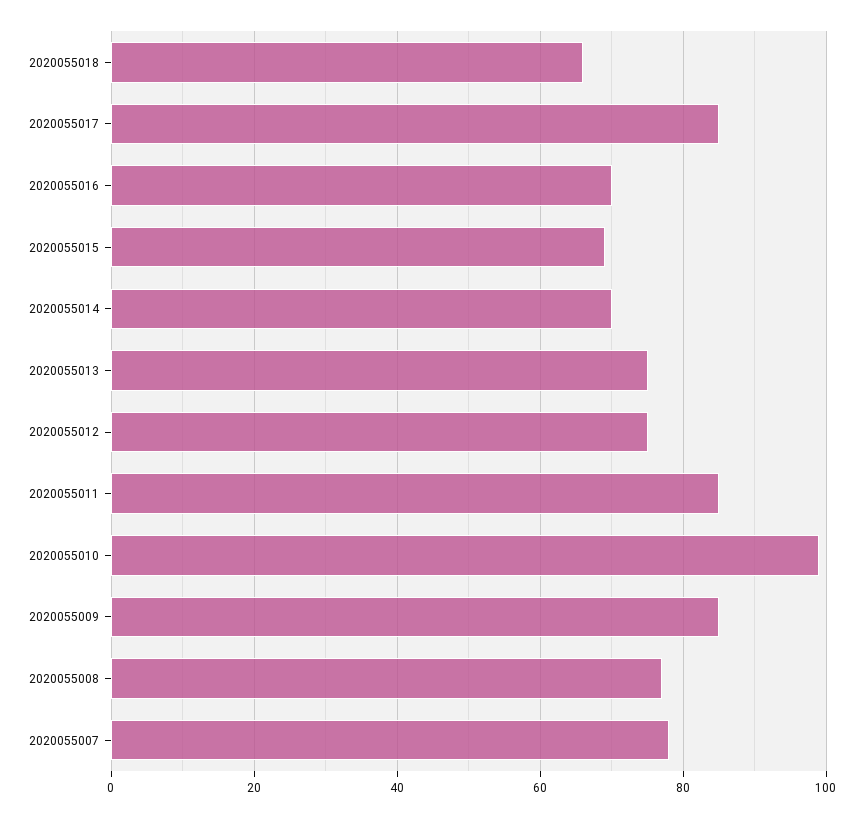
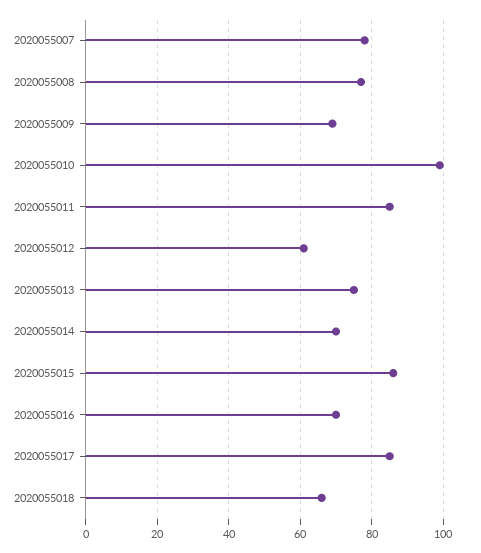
2020055015: 70 -> 85
2020055012: 75 -> 60
2020055009: 85 -> 70

